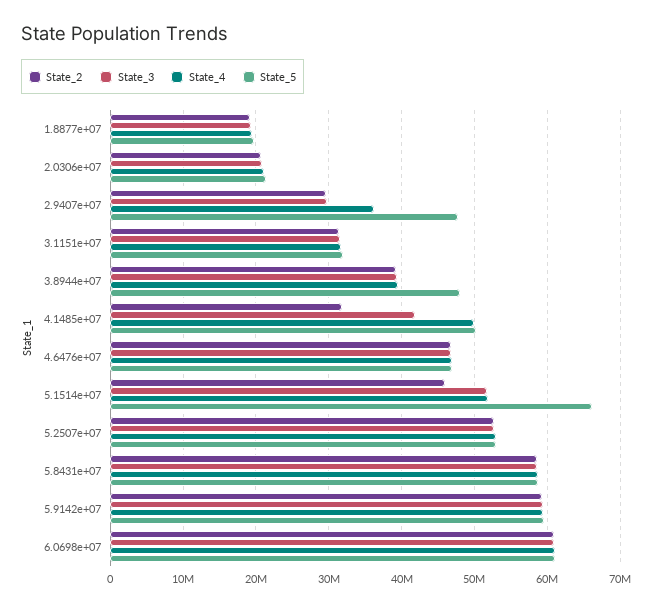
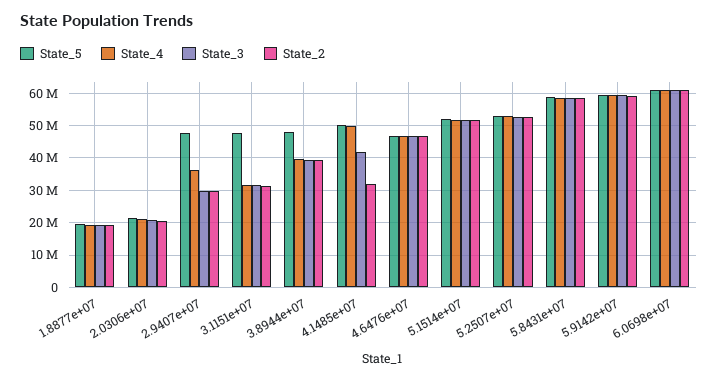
State_5, 3.1151e+07: 32000000 -> 48000000
State_2, 5.1514e+07: 46000000 -> 52000000
State_5, 5.1514e+07: 66000000 -> 52000000

